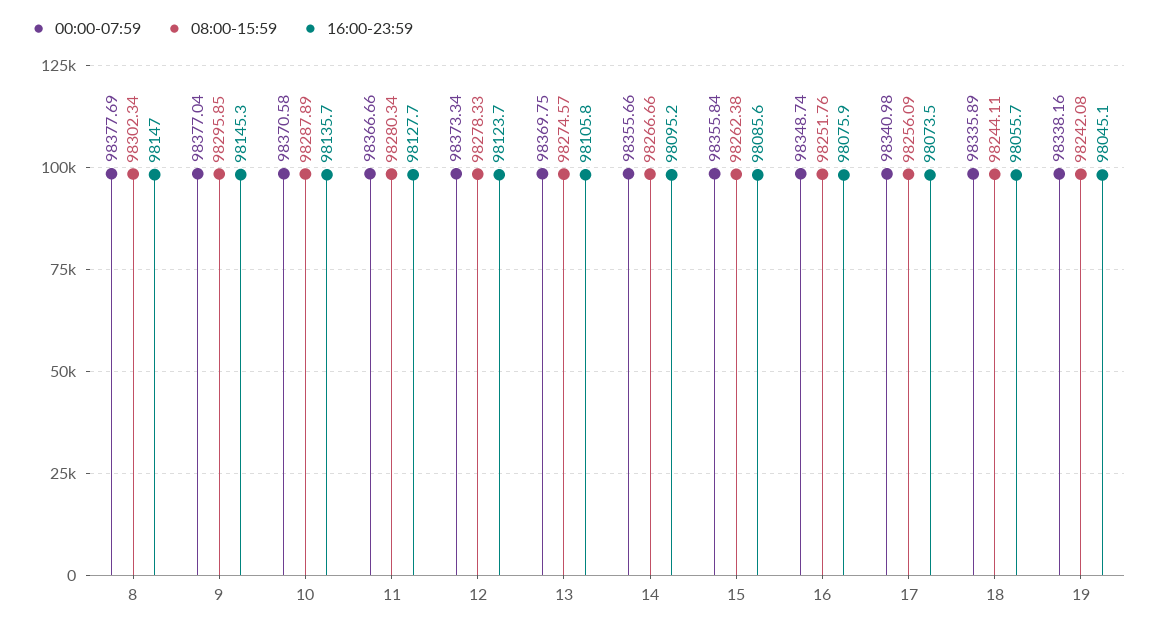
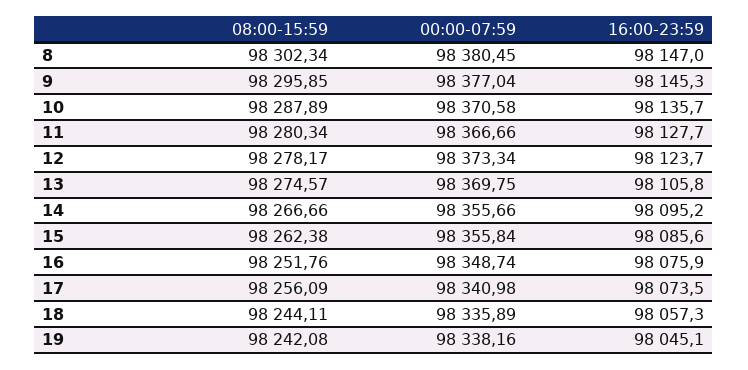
00:00-07:59, 8: 98377.69 -> 98380.45
08:00-15:59, 12: 98278.33 -> 98278.17
16:00-23:59, 18: 98055.7 -> 98057.3

